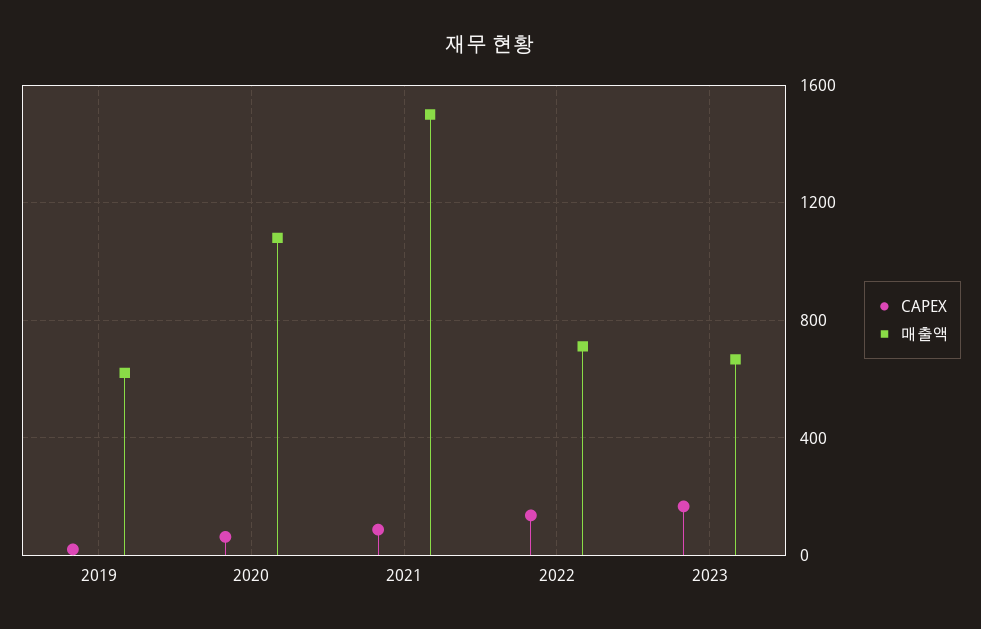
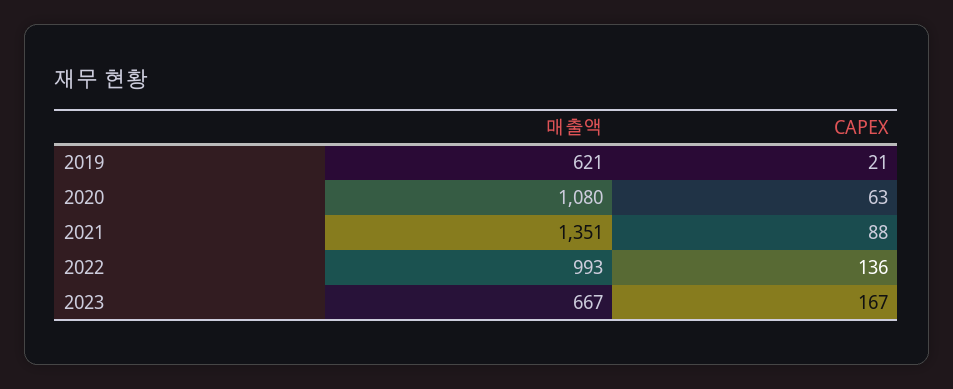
매출액, 2021: 1500 -> 1351
매출액, 2022: 700 -> 993

